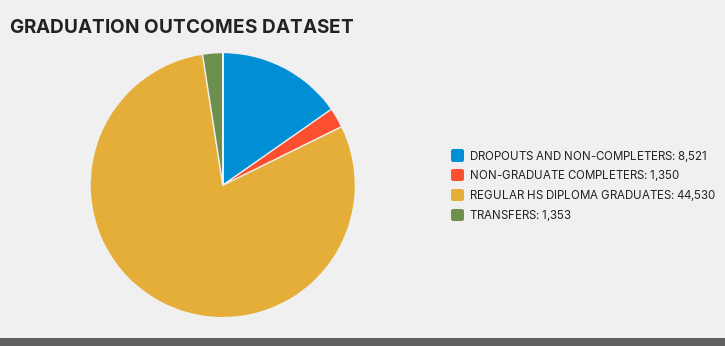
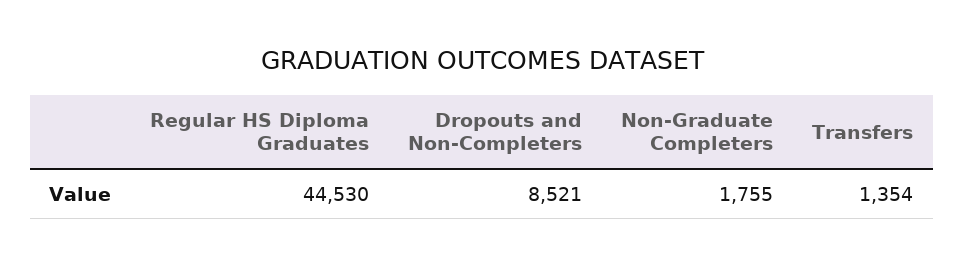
NON-GRADUATE COMPLETERS: 1350 -> 1755
TRANSFERS: 1353 -> 1354

